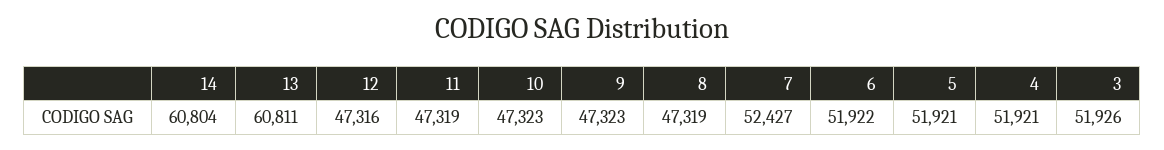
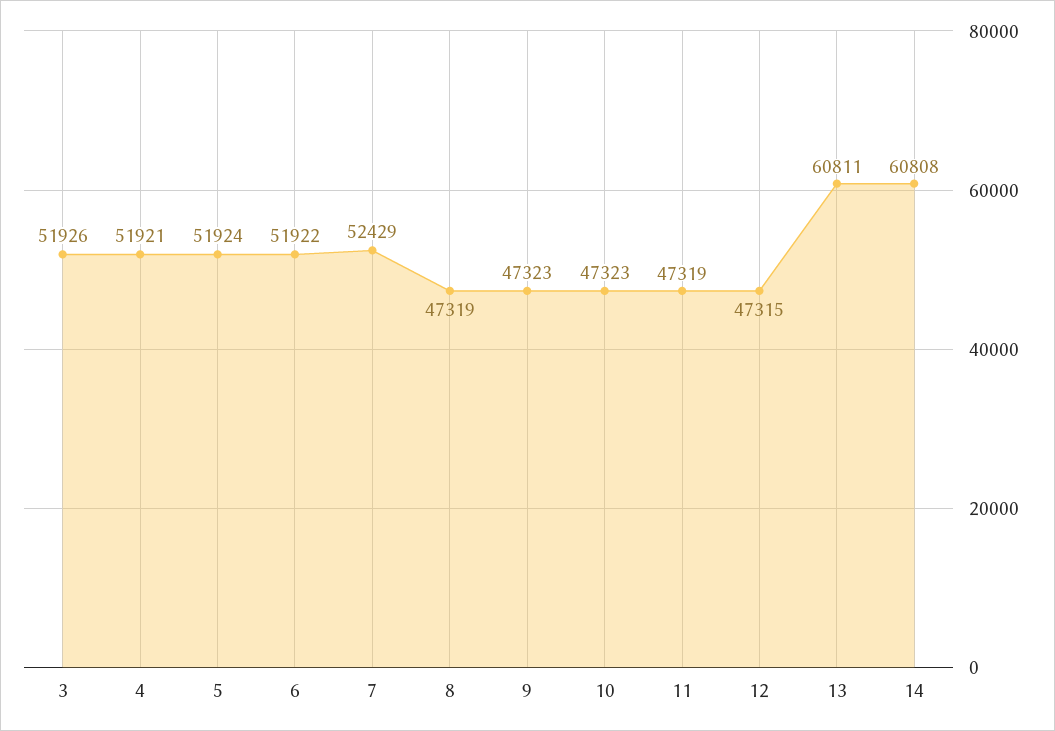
14: 60804 -> 60808
12: 47316 -> 47315
7: 52427 -> 52429
5: 51921 -> 51924

